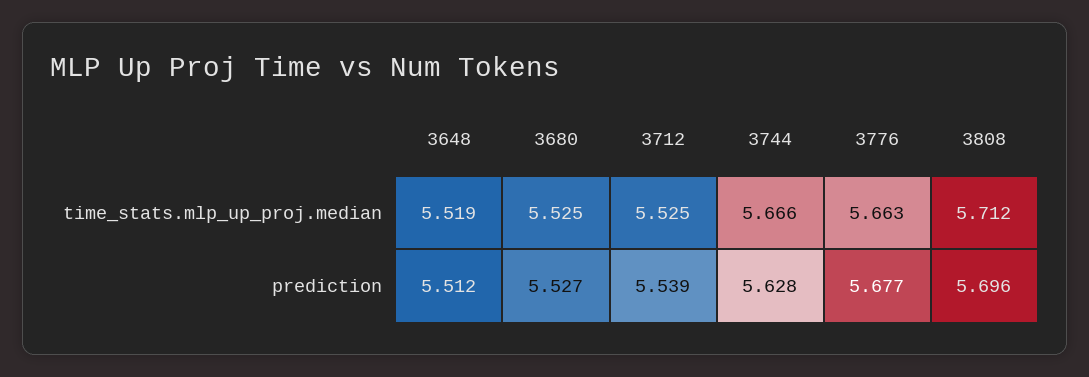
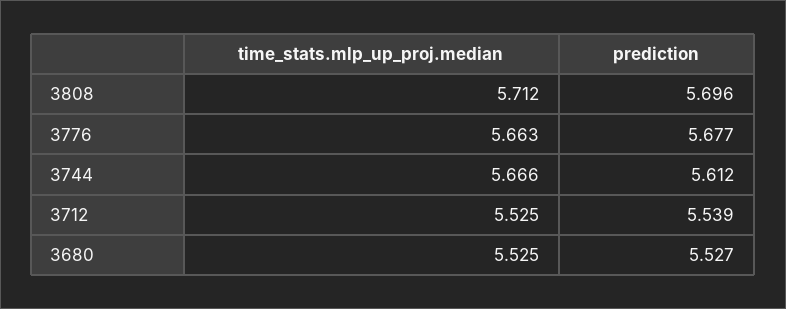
3648, time_stats.mlp_up_proj.median: 5.519 -> none
3648, prediction: 5.512 -> none
3744, prediction: 5.628 -> 5.612

